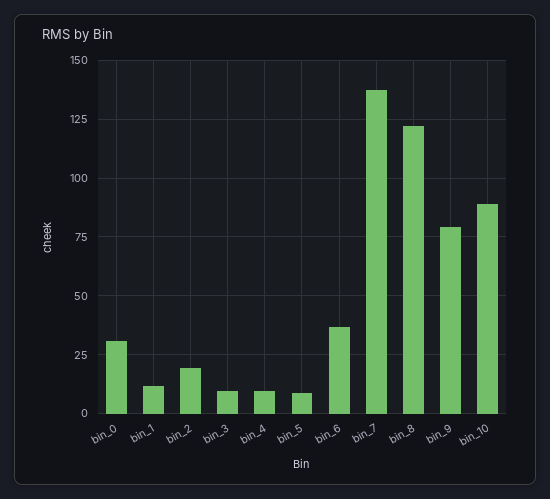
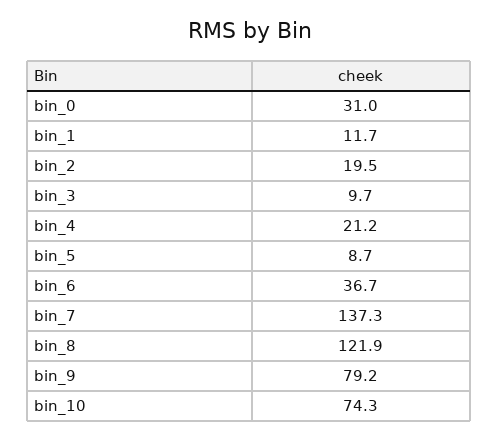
bin_4: 10 -> 21.2
bin_10: 90 -> 74.3

